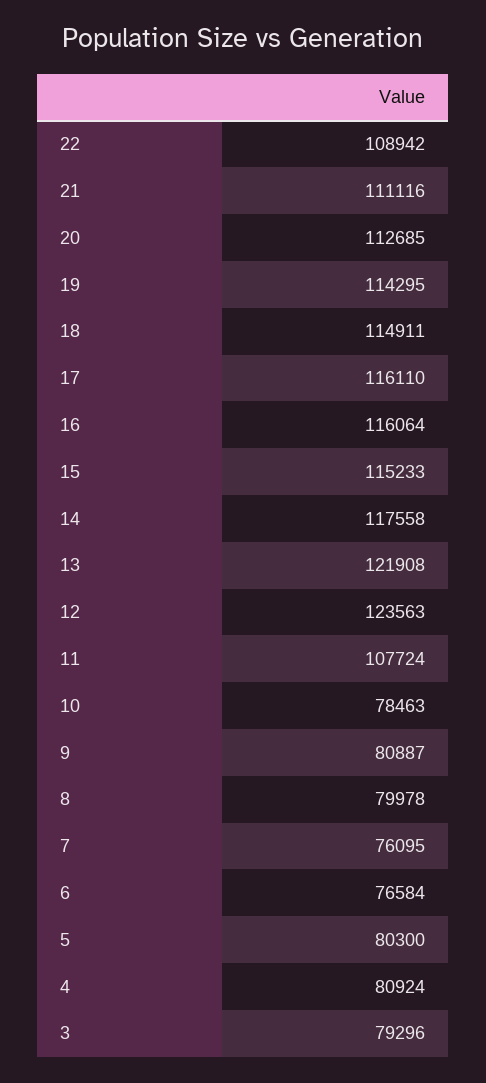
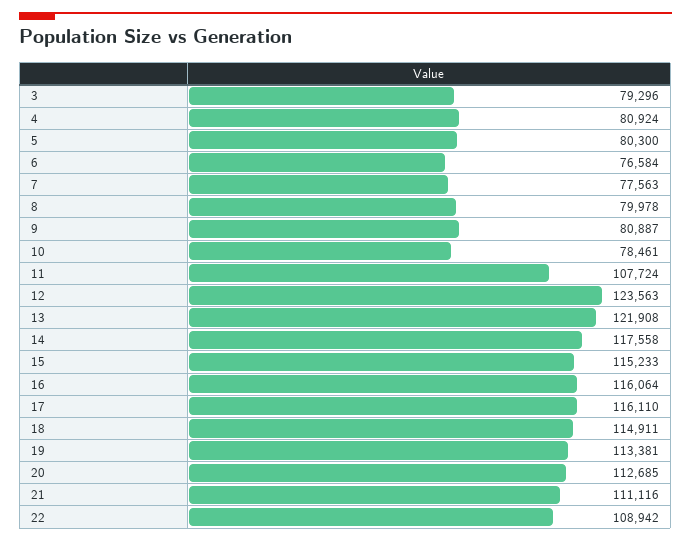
19: 114295 -> 113381
10: 78463 -> 78461
7: 76095 -> 77563

